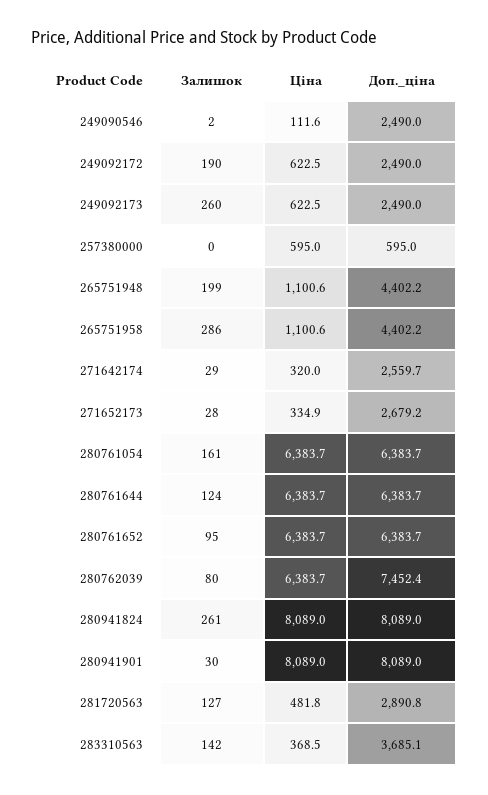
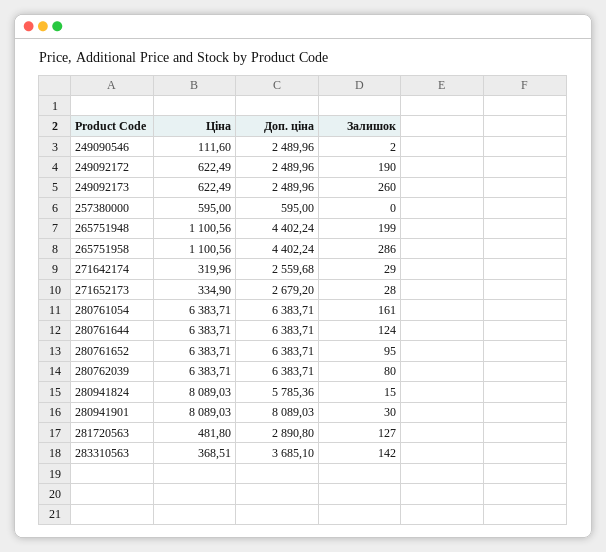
Доп._ціна, 280762039: 7452.4 -> 6383.71
Залишок, 280941824: 261 -> 15
Доп._ціна, 280941824: 8089 -> 5785.36

